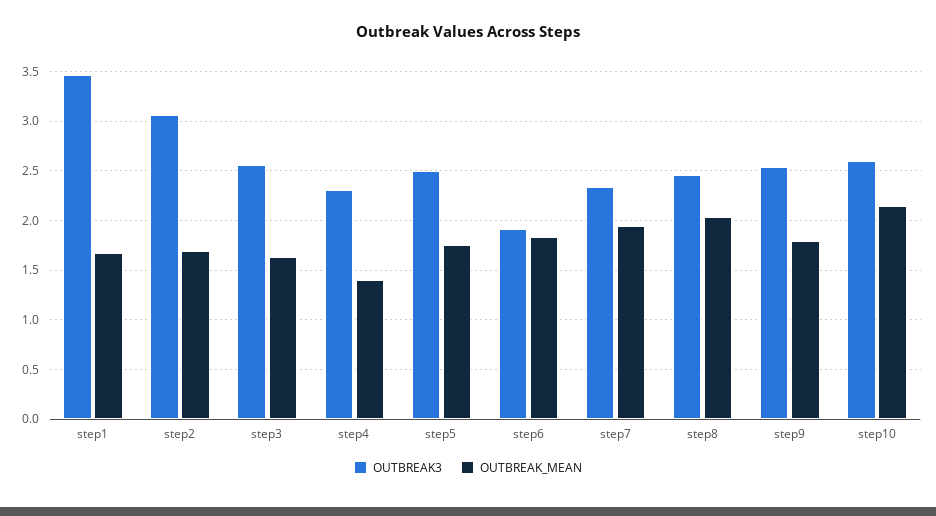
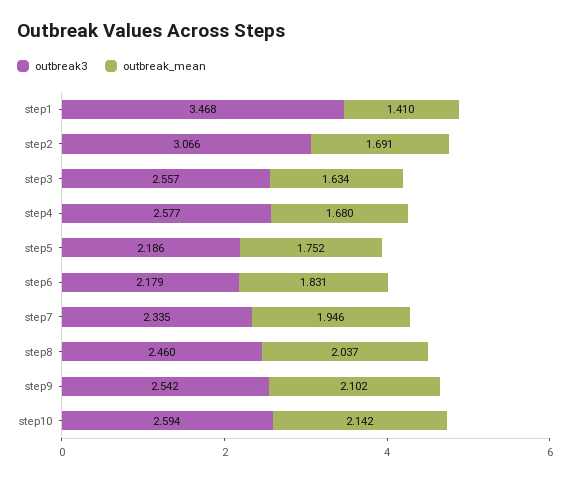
OUTBREAK_MEAN, step1: 1.7 -> 1.41
OUTBREAK3, step4: 2.3 -> 2.577
OUTBREAK_MEAN, step4: 1.4 -> 1.68
OUTBREAK3, step5: 2.5 -> 2.186
OUTBREAK3, step6: 1.9 -> 2.179
OUTBREAK_MEAN, step9: 1.8 -> 2.102

